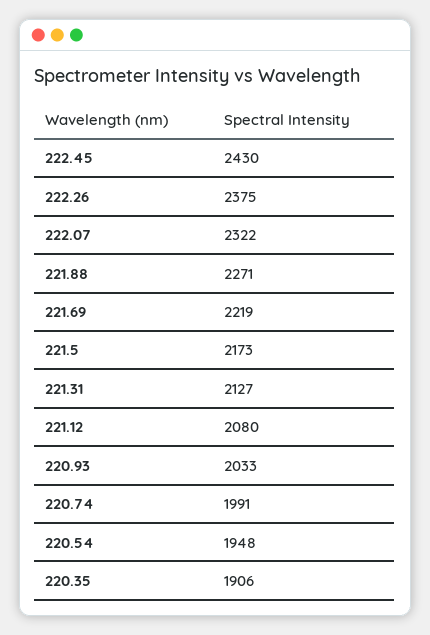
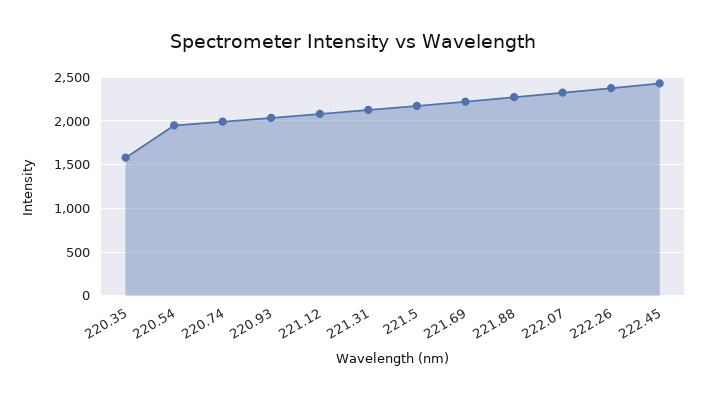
220.35: 1906 -> 1600

